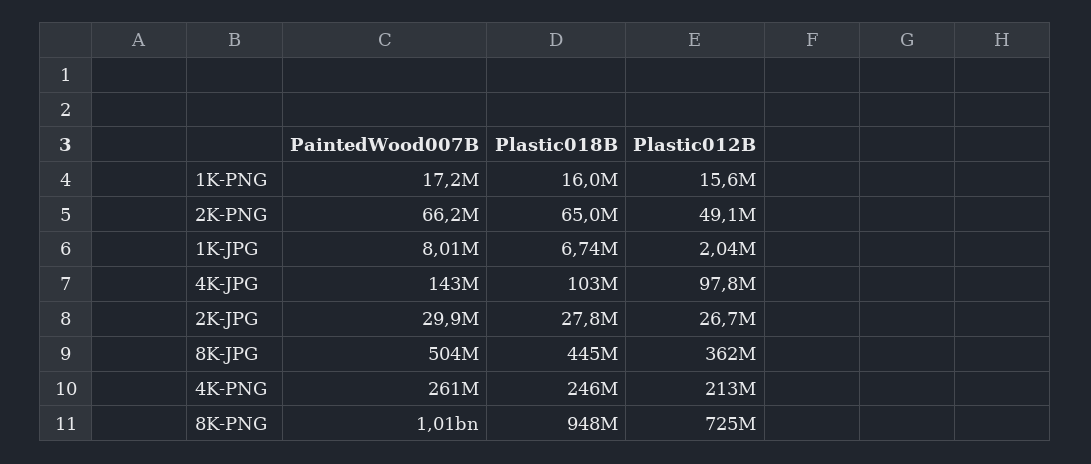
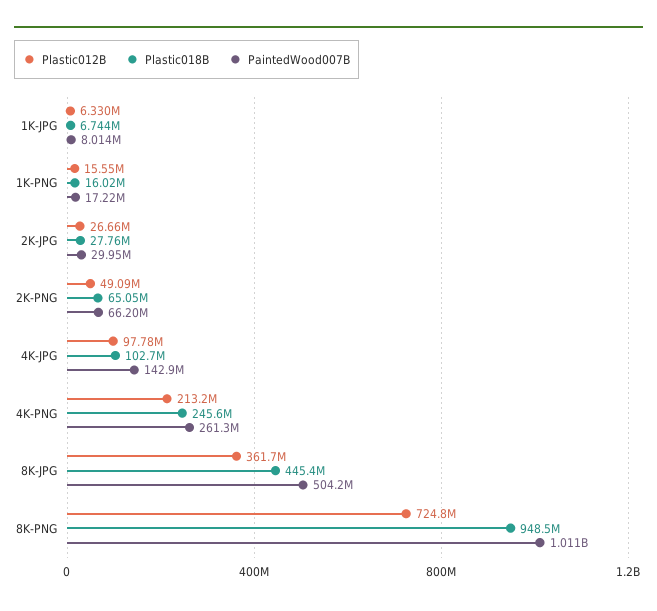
Plastic012B, 1K-JPG: 2040000 -> 6330000

